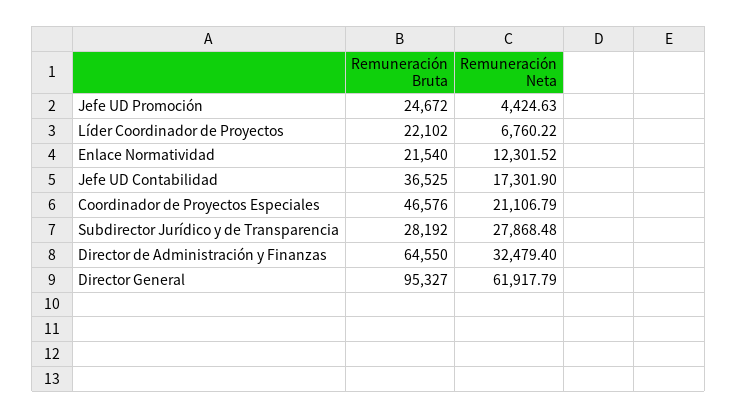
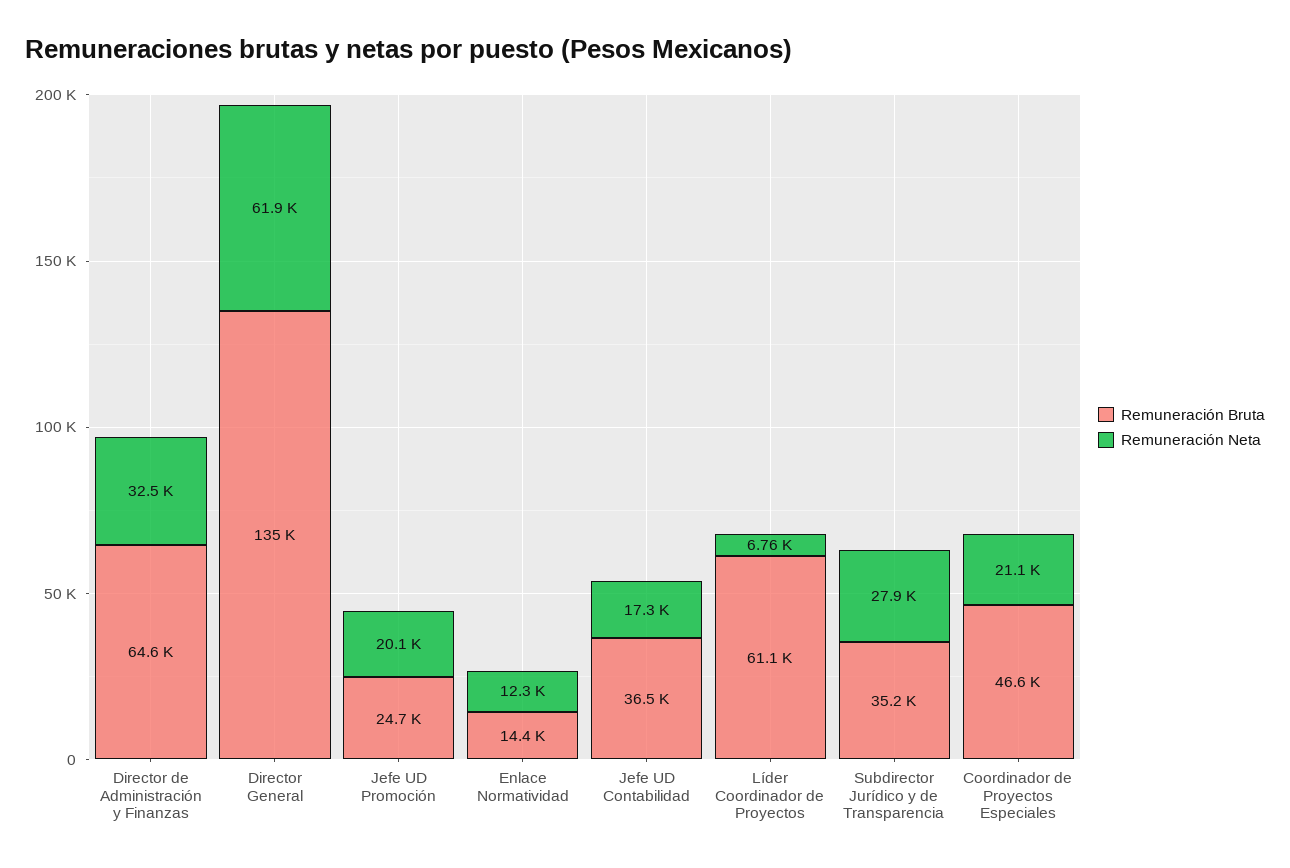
Remuneración Neta, Jefe UD Promoción: 4424.63 -> 20100
Remuneración Bruta, Líder Coordinador de Proyectos: 22102 -> 61100
Remuneración Bruta, Enlace Normatividad: 21540 -> 14400
Remuneración Bruta, Subdirector Jurídico y de Transparencia: 28192 -> 35200
Remuneración Bruta, Director General: 95327 -> 135000

